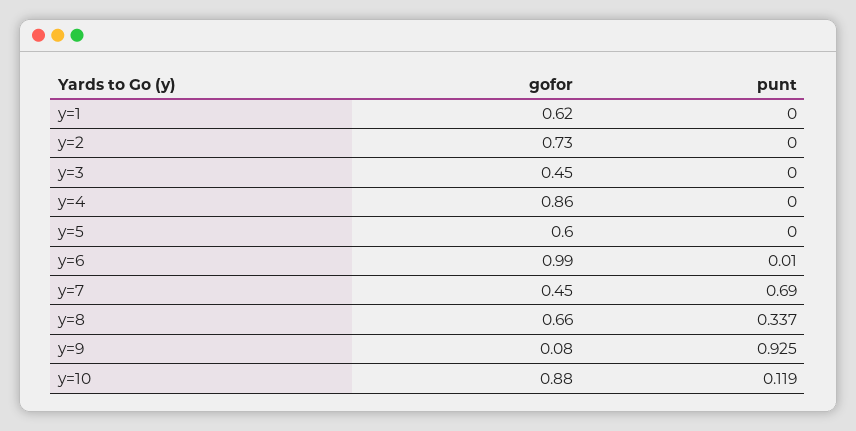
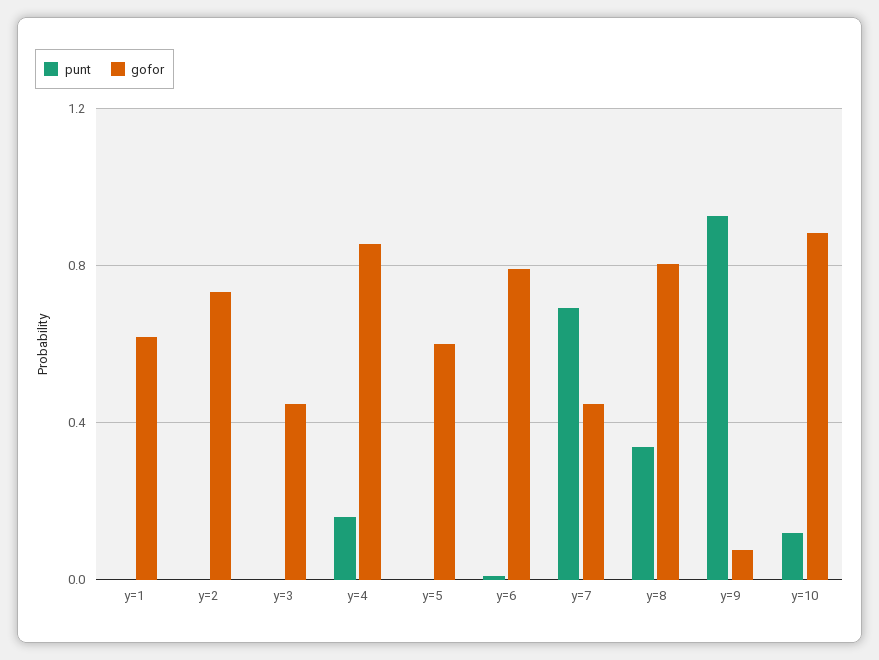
punt, y=4: 0 -> 0.15
gofor, y=6: 0.99 -> 0.8
gofor, y=8: 0.66 -> 0.8

